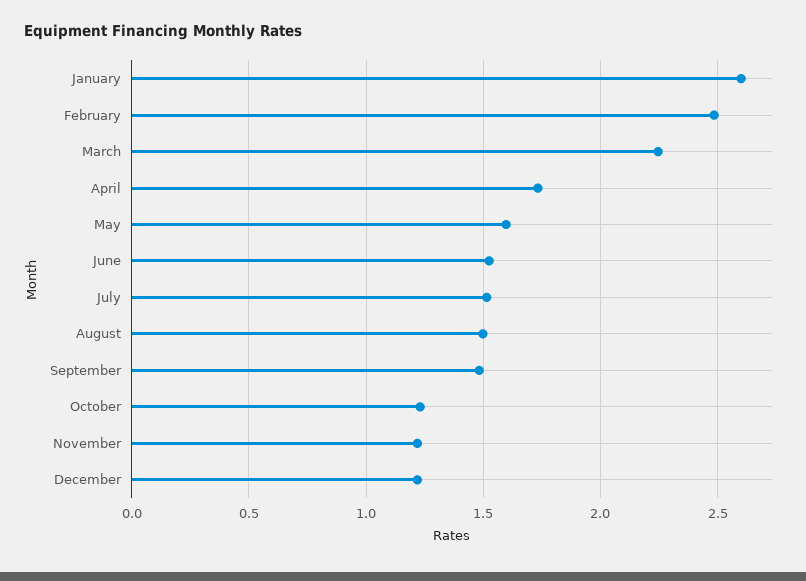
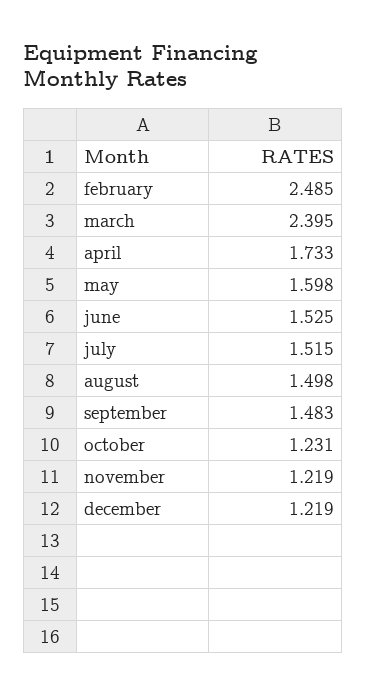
January: 2.6 -> none
March: 2.25 -> 2.395

